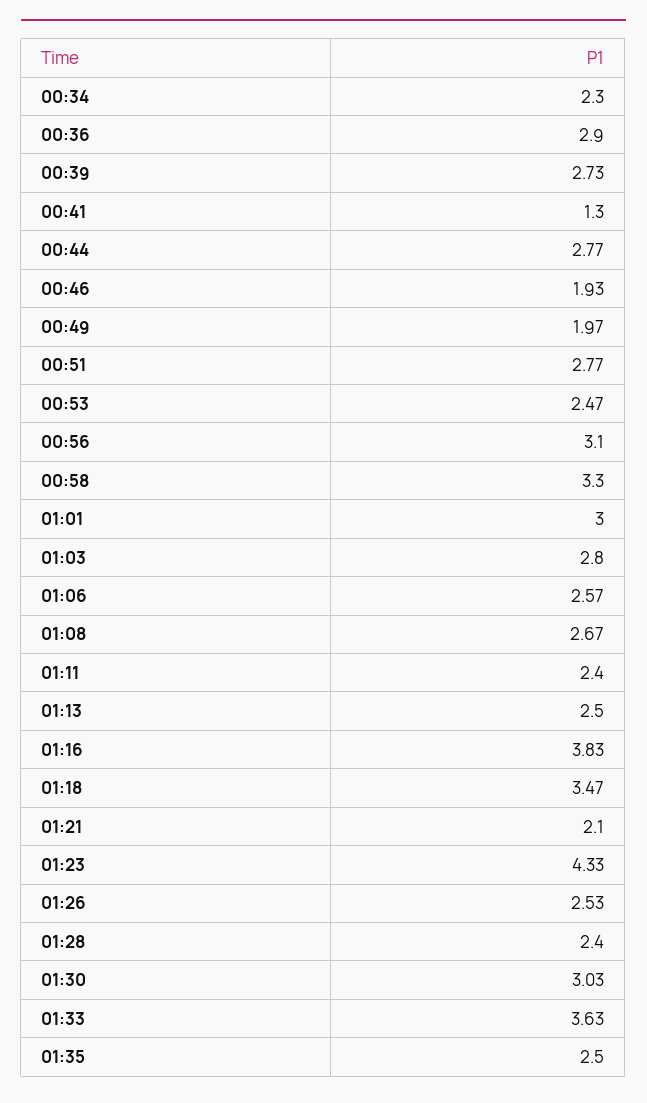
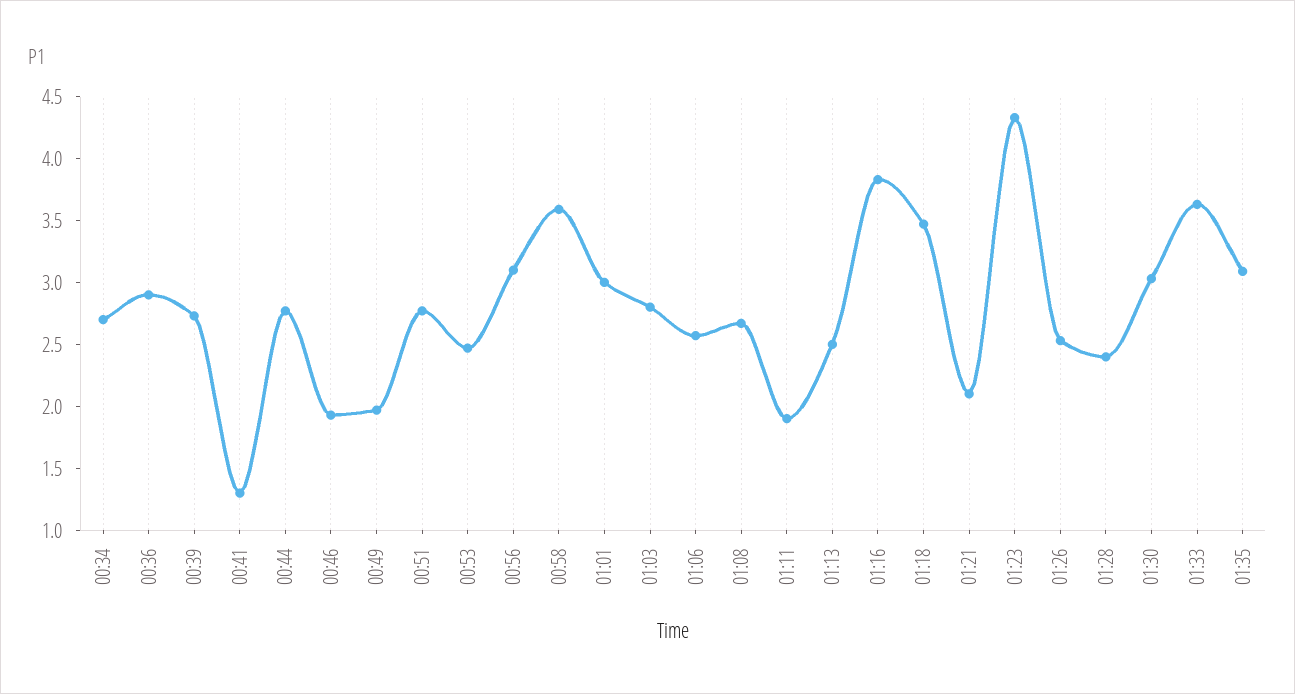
00:34: 2.3 -> 2.7
00:58: 3.3 -> 3.6
01:11: 2.4 -> 1.9
01:35: 2.5 -> 3.1

